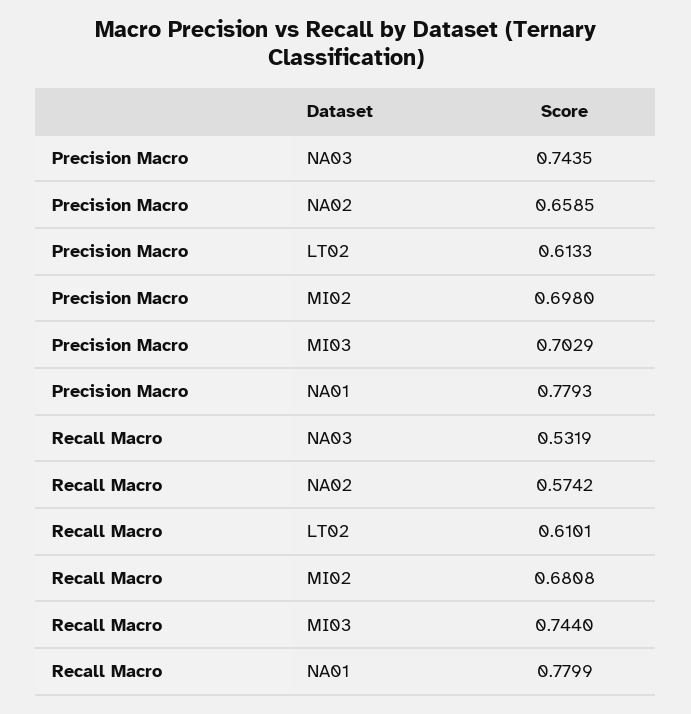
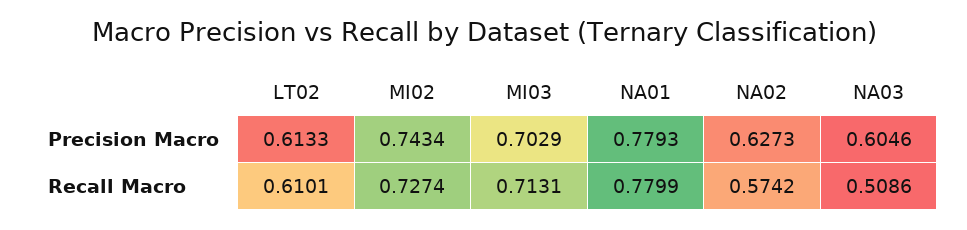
Precision Macro, NA03: 0.7435 -> 0.6046
Precision Macro, NA02: 0.6585 -> 0.6273
Precision Macro, MI02: 0.698 -> 0.7434
Recall Macro, NA03: 0.5319 -> 0.5086
Recall Macro, MI02: 0.6808 -> 0.7274
Recall Macro, MI03: 0.744 -> 0.7131

